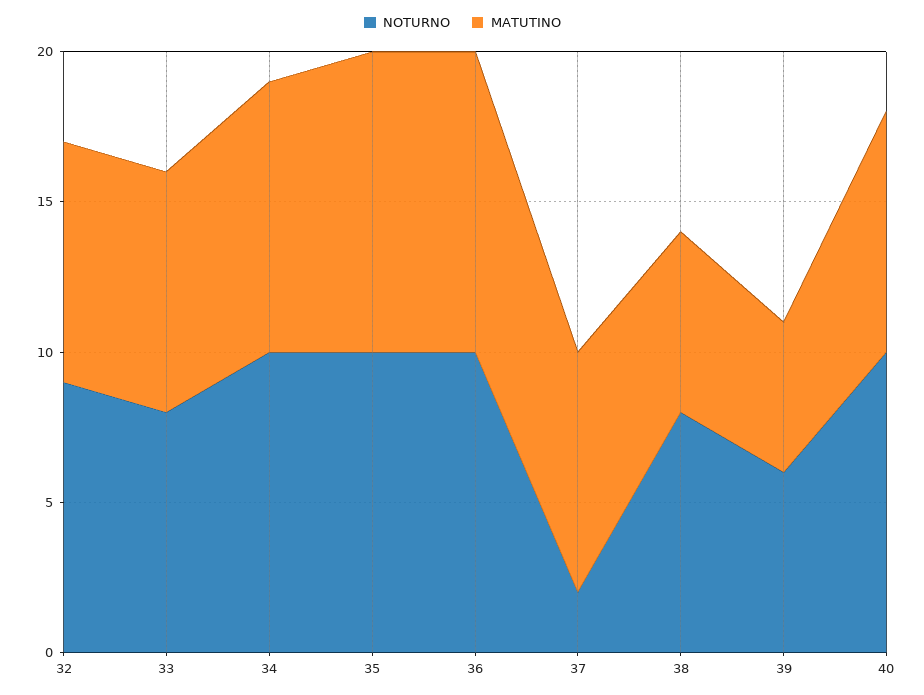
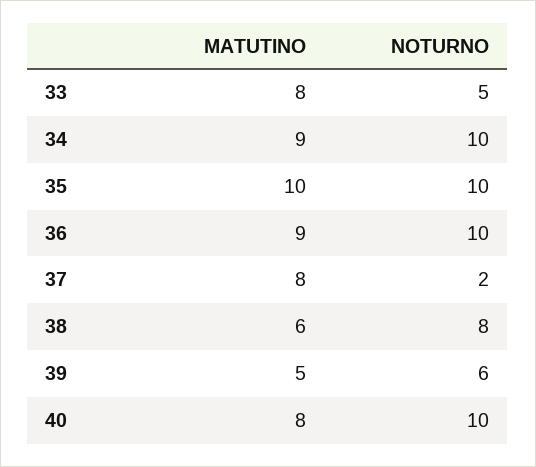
NOTURNO, 32: 9 -> none
MATUTINO, 32: 8 -> none
NOTURNO, 33: 8 -> 5
MATUTINO, 36: 10 -> 9

